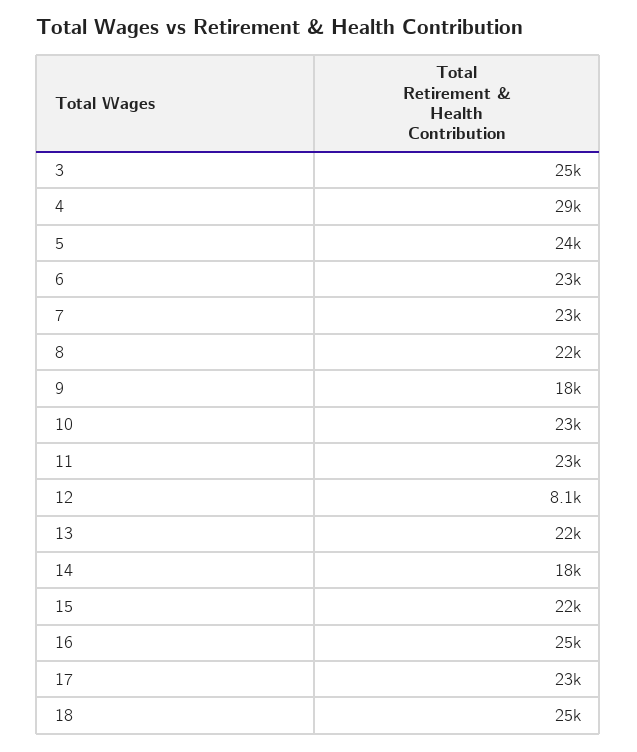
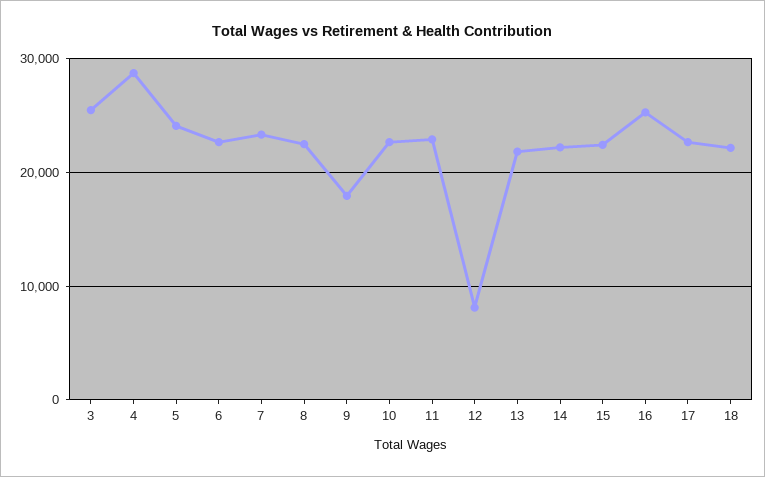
14: 18000 -> 22000
18: 25000 -> 22000

